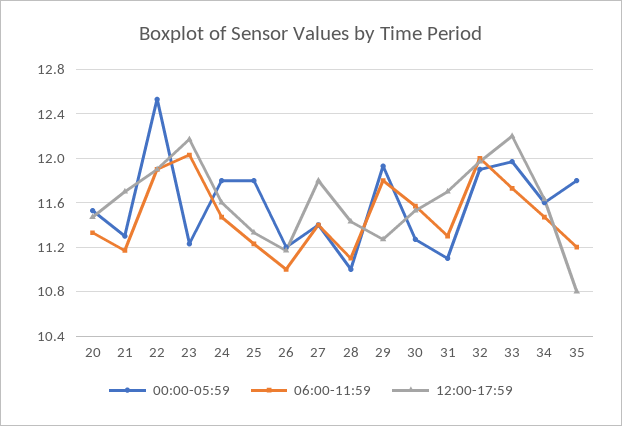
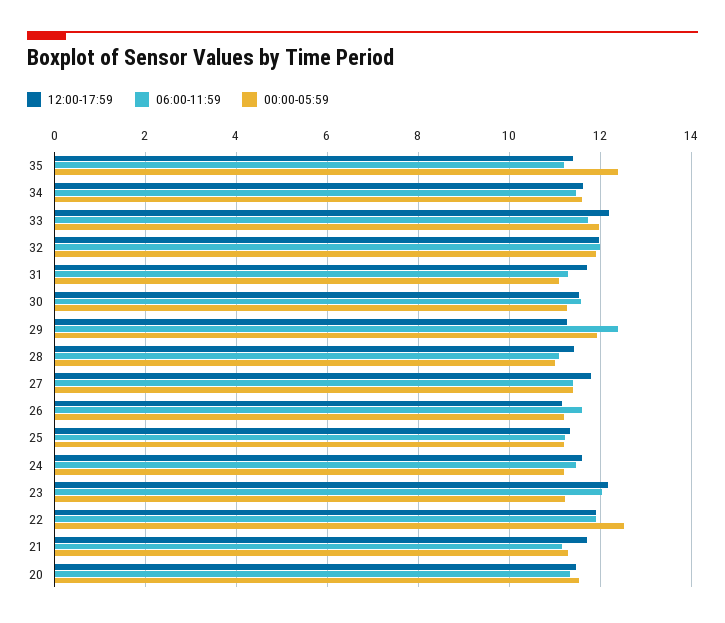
00:00-05:59, 24: 11.8 -> 11.2
00:00-05:59, 25: 11.8 -> 11.2
06:00-11:59, 26: 11 -> 11.6
06:00-11:59, 29: 11.8 -> 12.4
00:00-05:59, 35: 11.8 -> 12.4
12:00-17:59, 35: 10.8 -> 11.4

